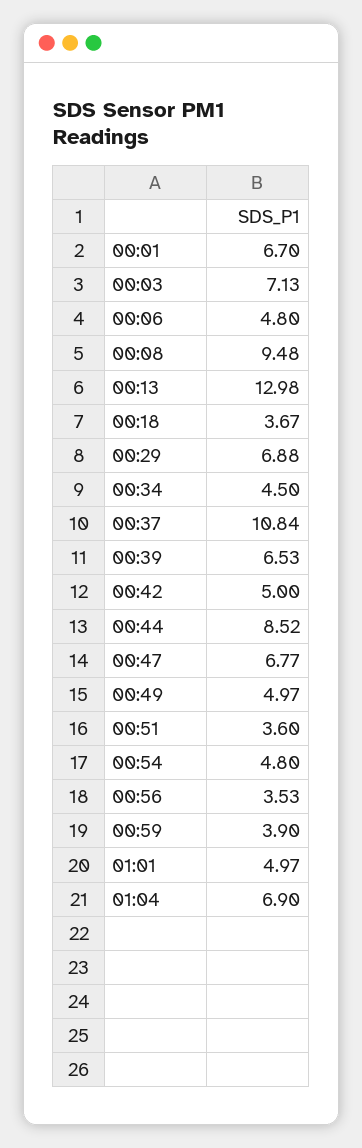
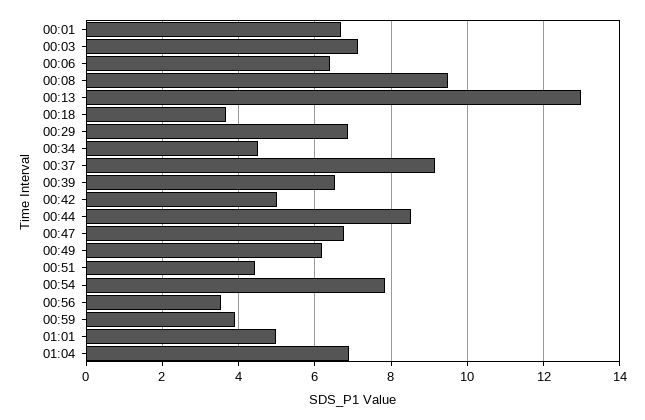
00:06: 4.8 -> 6.4
00:37: 10.84 -> 9.2
00:49: 4.97 -> 6.2
00:51: 3.6 -> 4.4
00:54: 4.8 -> 7.8

